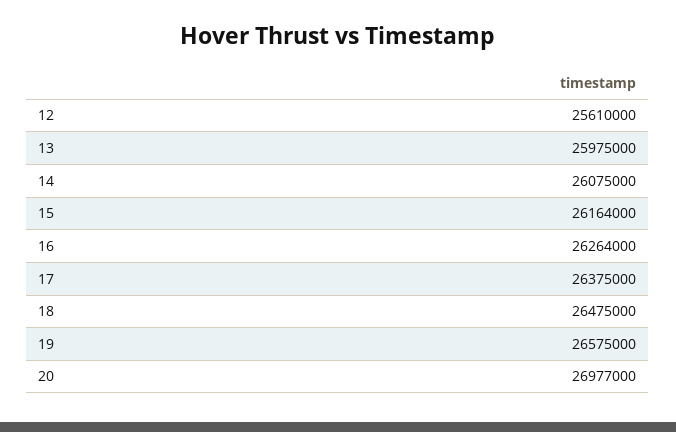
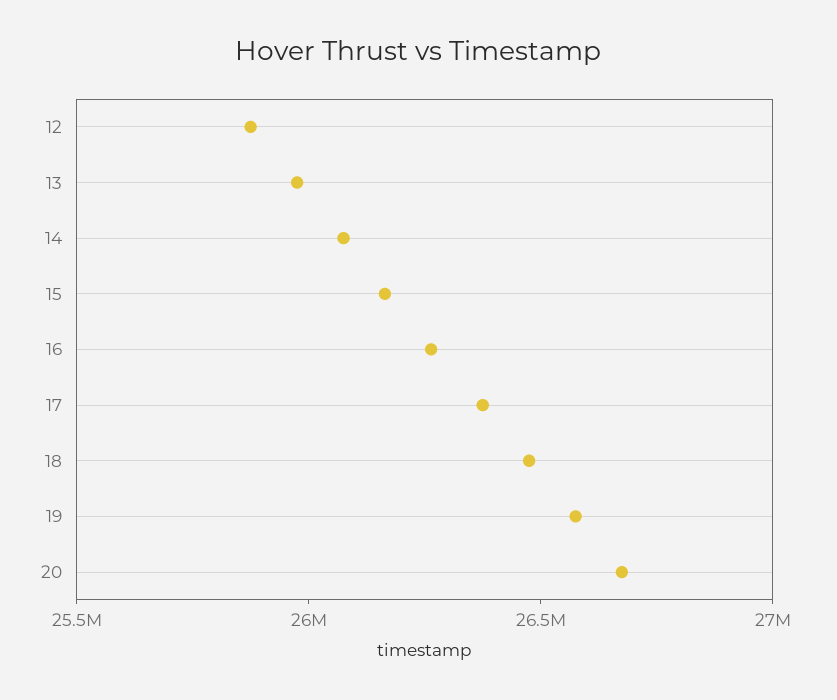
12: 25610000 -> 25900000
20: 26977000 -> 26700000

